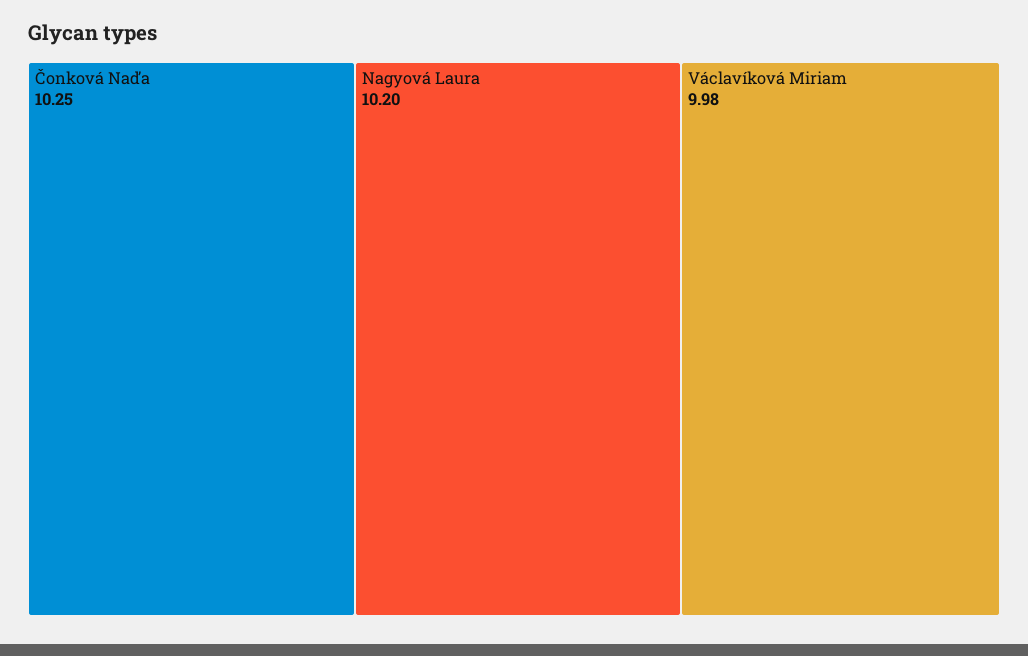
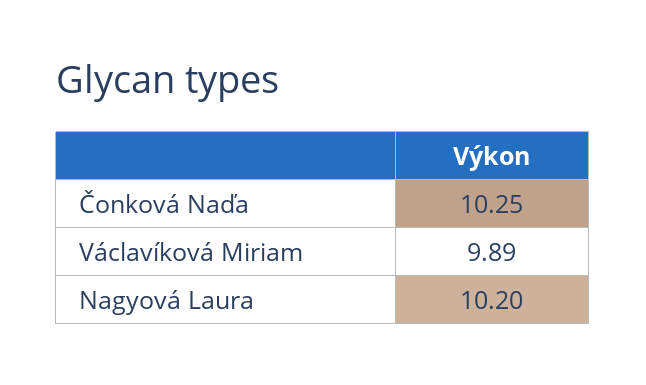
Václavíková Miriam: 9.98 -> 9.89

